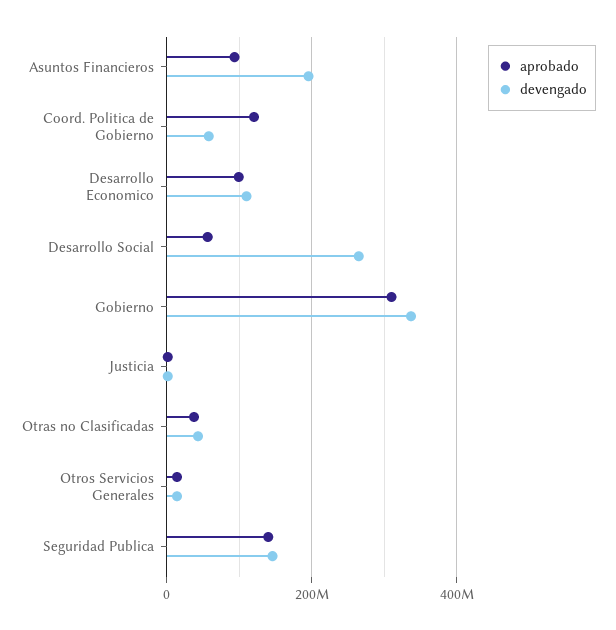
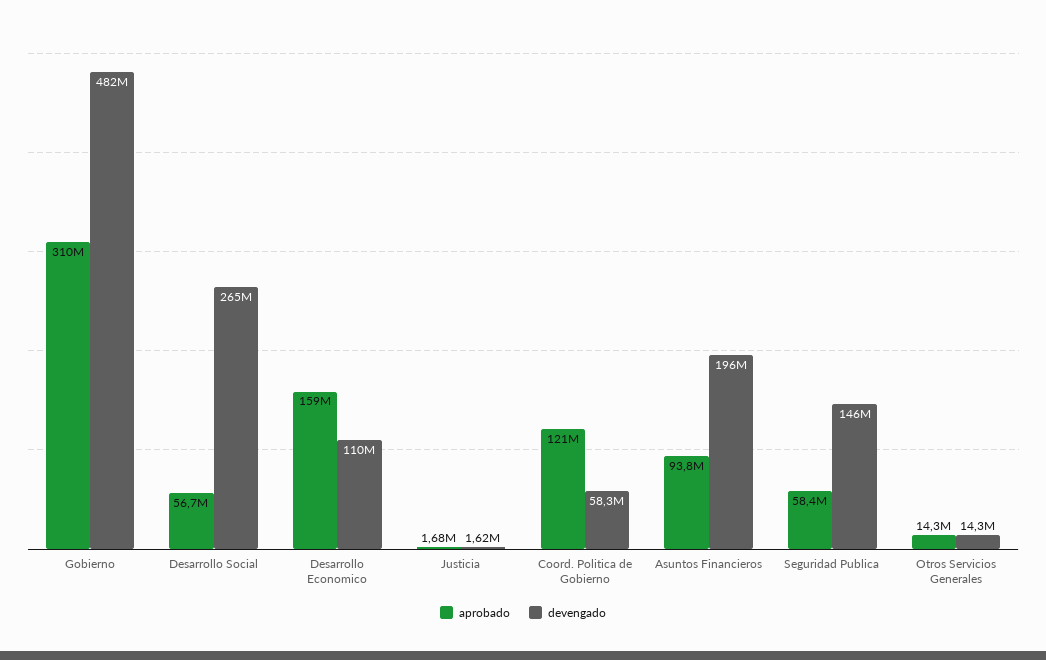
aprobado, Desarrollo Economico: 100000000 -> 159000000
devengado, Gobierno: 340000000 -> 482000000
aprobado, Otras no Clasificadas: 40000000 -> none
devengado, Otras no Clasificadas: 40000000 -> none
aprobado, Seguridad Publica: 140000000 -> 58400000

